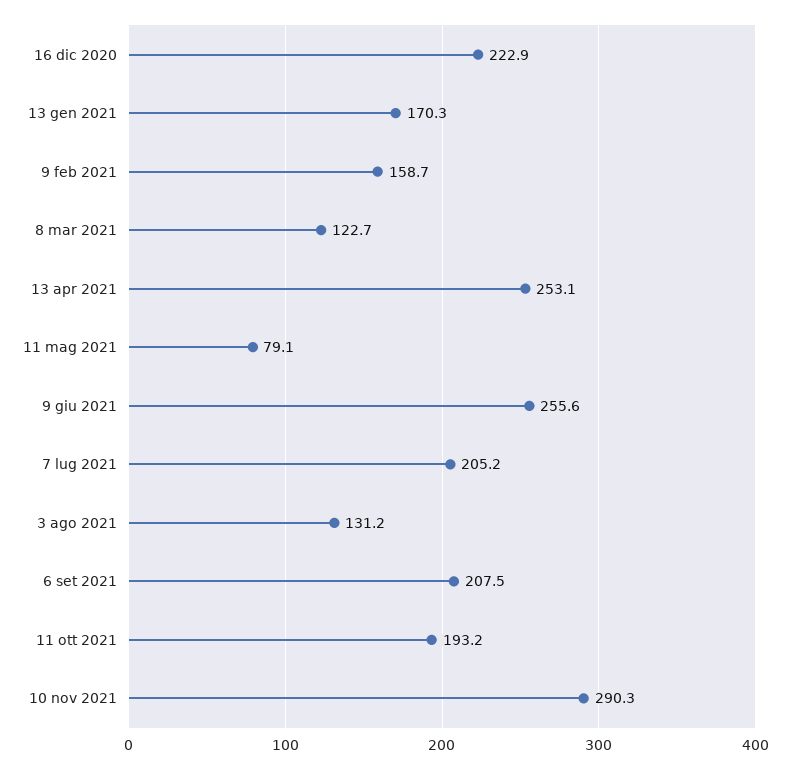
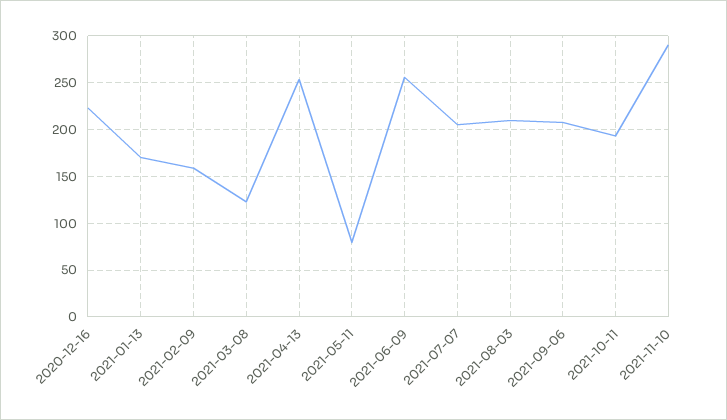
3 ago 2021: 131.2 -> 210

